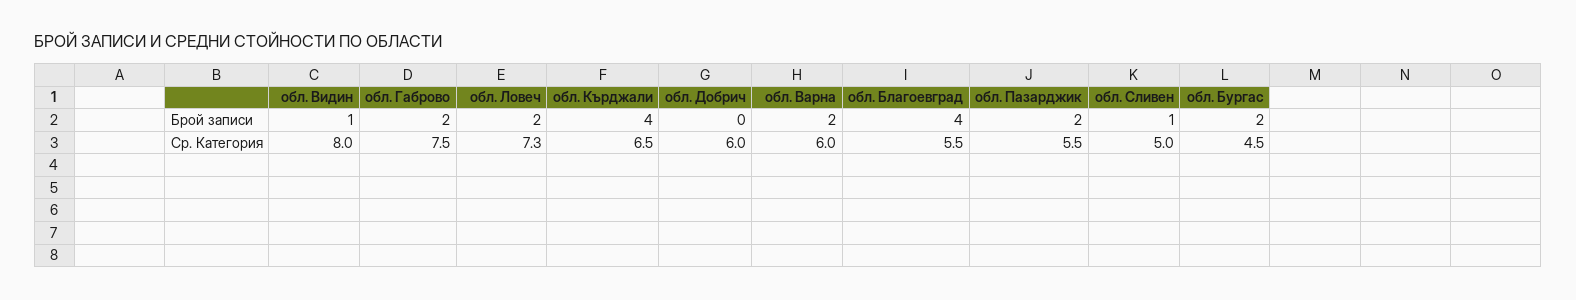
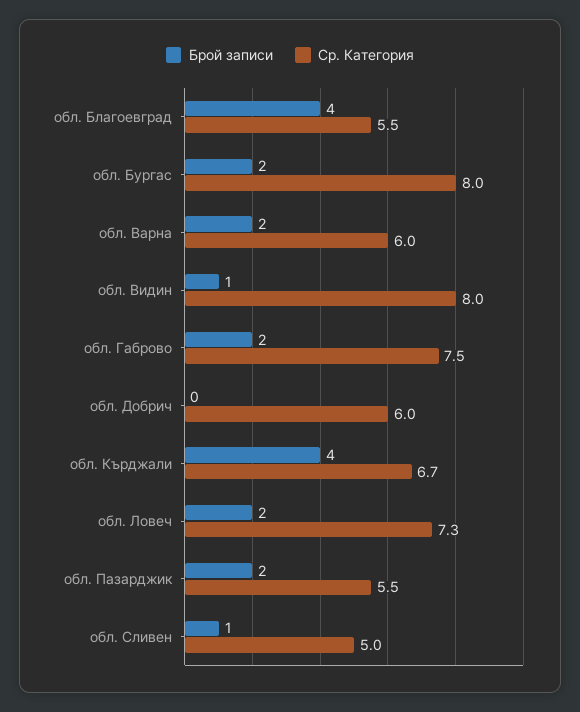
Ср. Категория, обл. Кърджали: 6.5 -> 6.7
Ср. Категория, обл. Бургас: 4.5 -> 8

